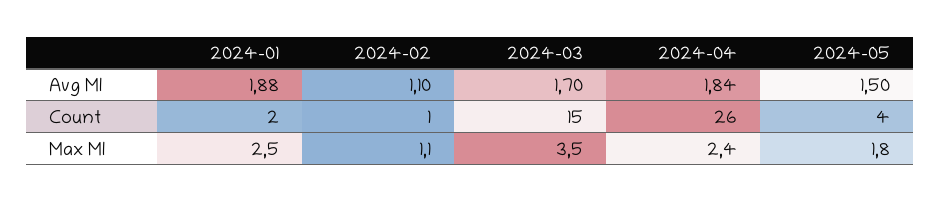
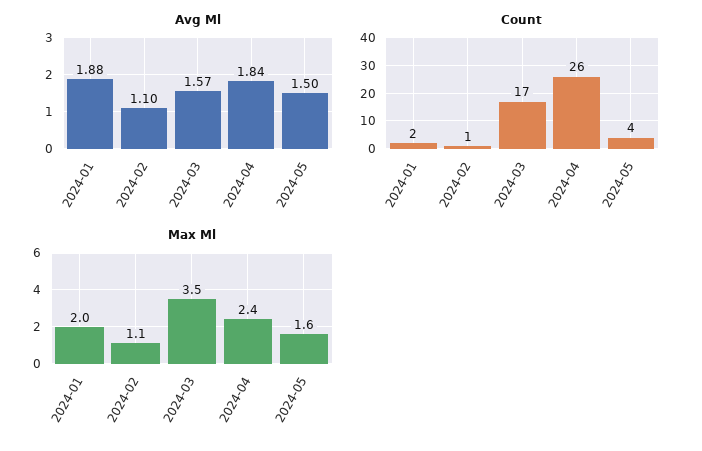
Avg Ml, 2024-03: 1.7 -> 1.57
Count, 2024-03: 15 -> 17
Max Ml, 2024-01: 2.5 -> 2
Max Ml, 2024-05: 1.8 -> 1.6

